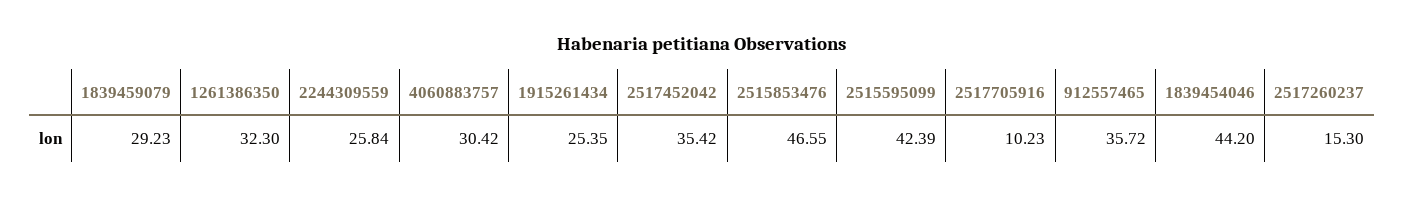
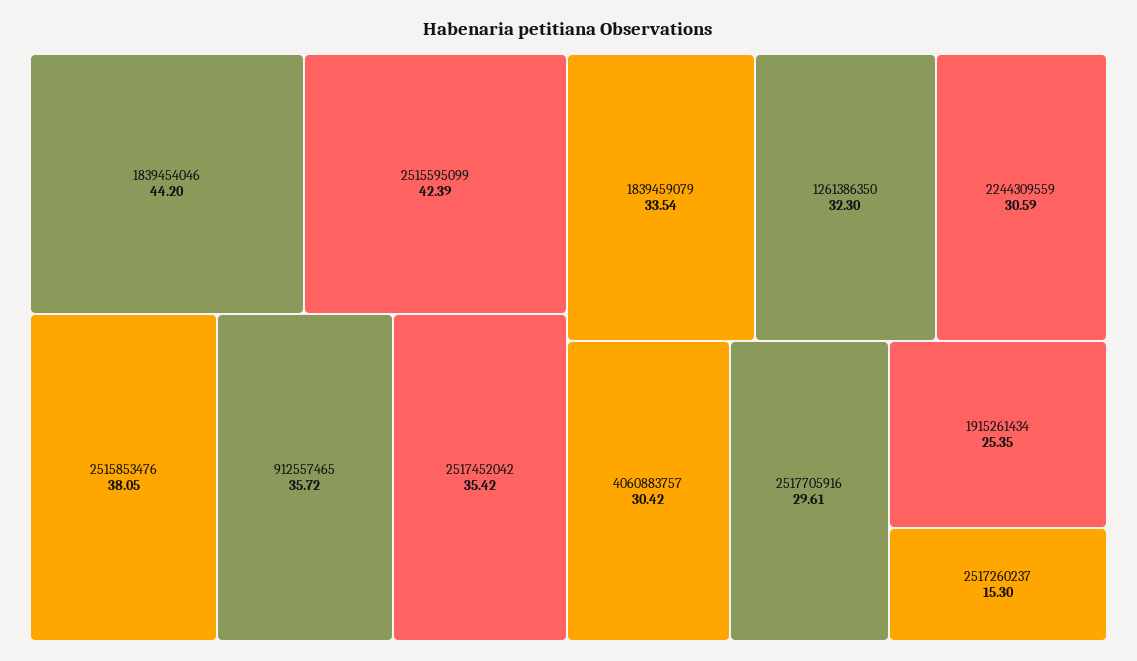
1839459079: 29.23 -> 33.54
2244309559: 25.84 -> 30.59
2515853476: 46.55 -> 38.05
2517705916: 10.23 -> 29.61

